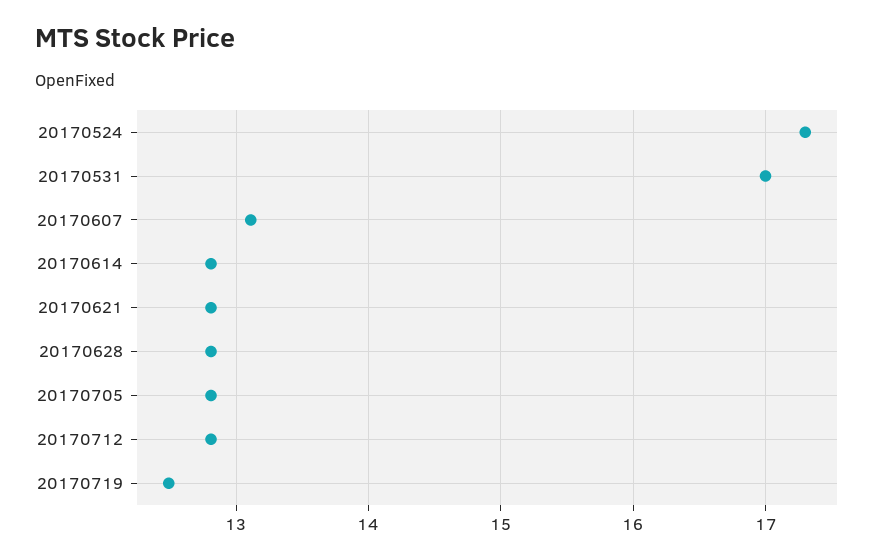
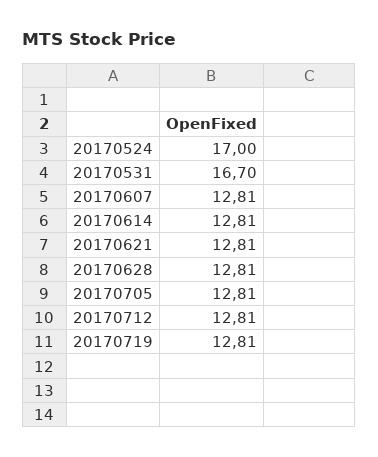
20170524: 17.3 -> 17
20170531: 17 -> 16.7
20170607: 13.1 -> 12.81
20170719: 12.5 -> 12.81

